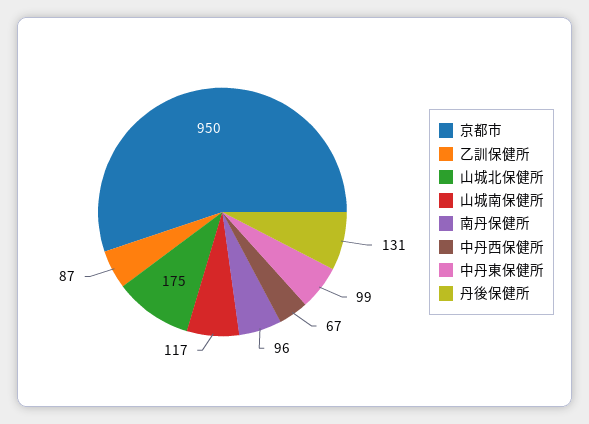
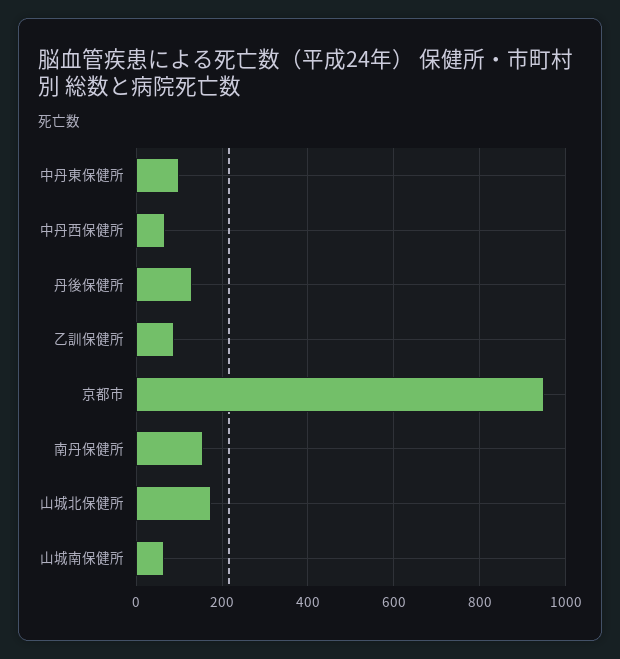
山城南保健所: 117 -> 60
南丹保健所: 96 -> 160

